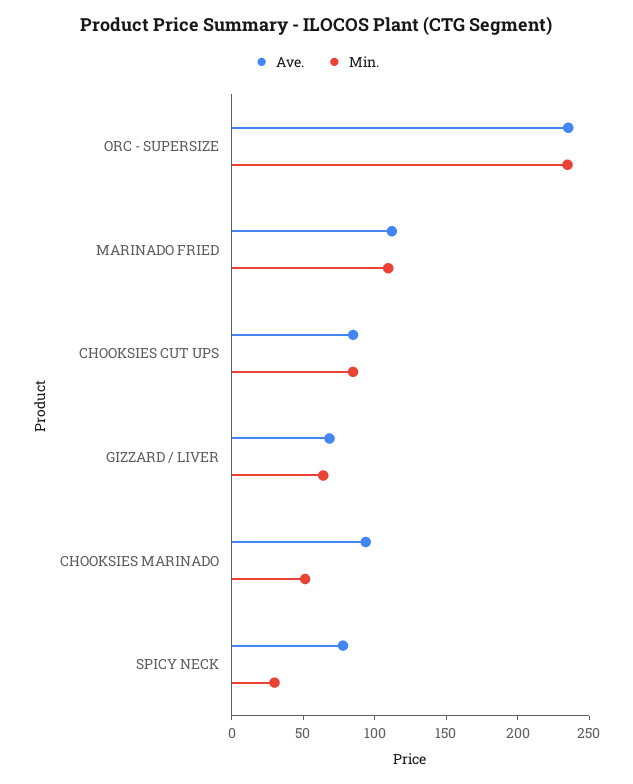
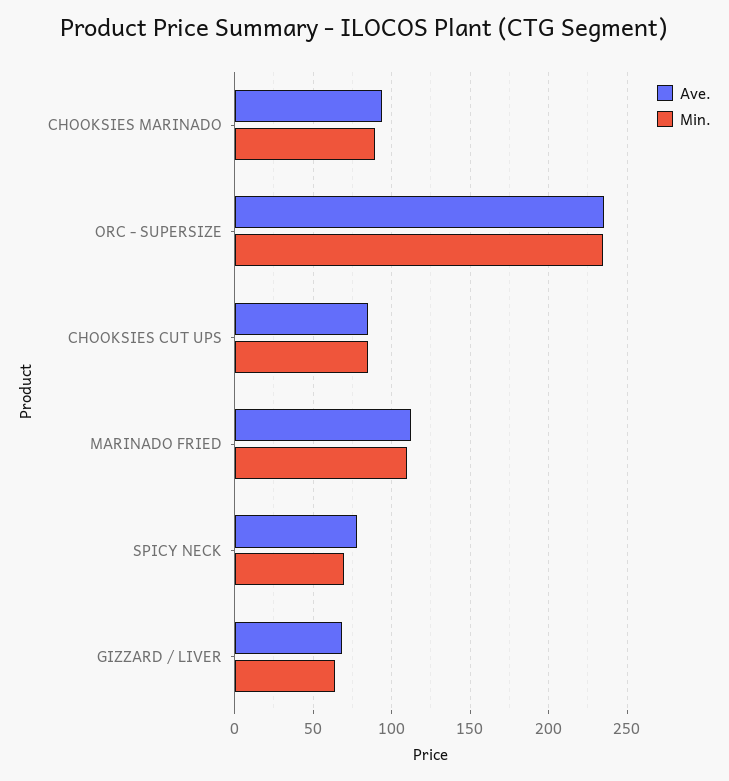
Min., CHOOKSIES MARINADO: 50 -> 90
Min., SPICY NECK: 30 -> 70

